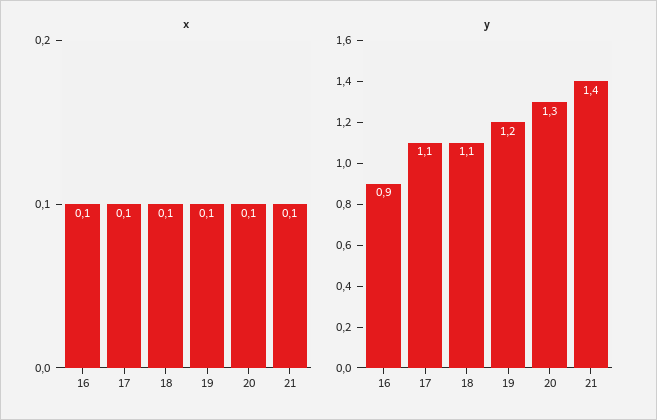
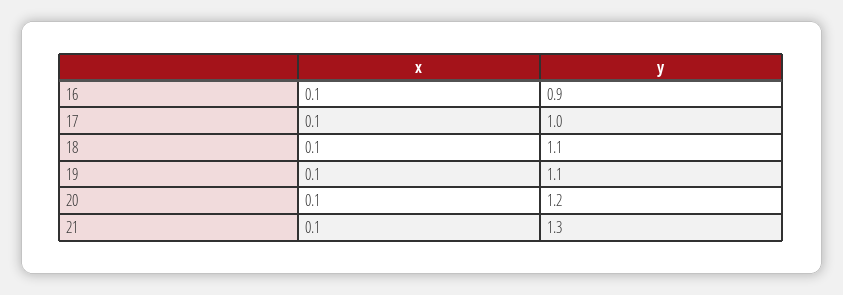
y, 17: 1.1 -> 1
y, 19: 1.2 -> 1.1
y, 20: 1.3 -> 1.2
y, 21: 1.4 -> 1.3

